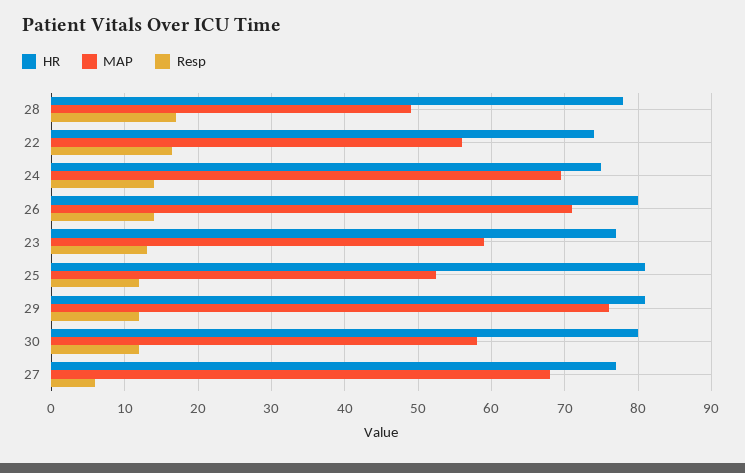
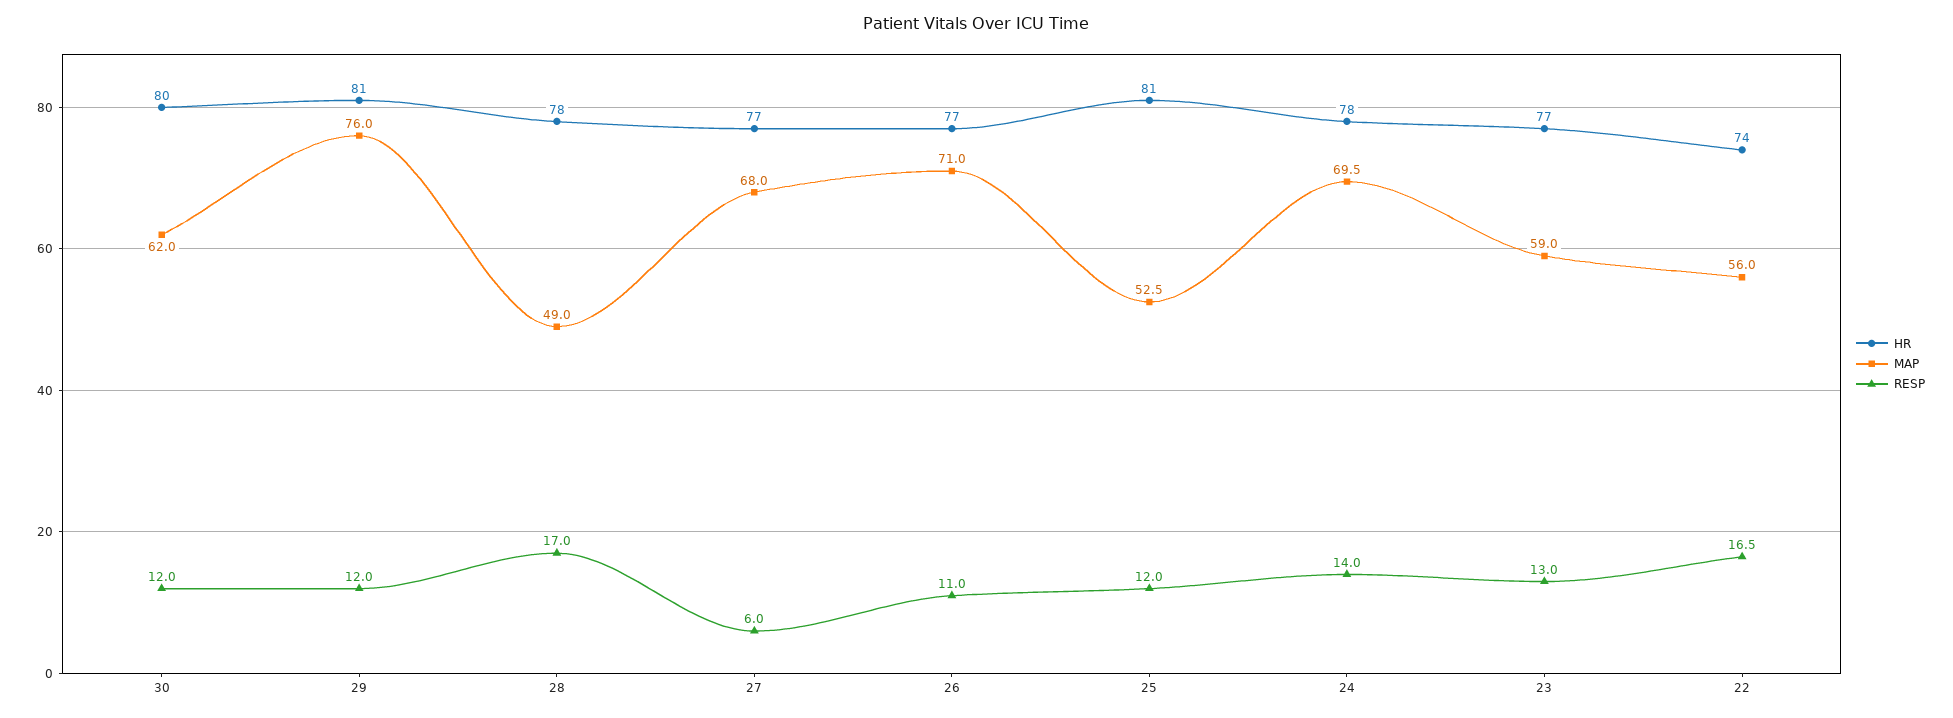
HR, 24: 75 -> 78
HR, 26: 80 -> 77
Resp, 26: 14 -> 11
MAP, 30: 58 -> 62

